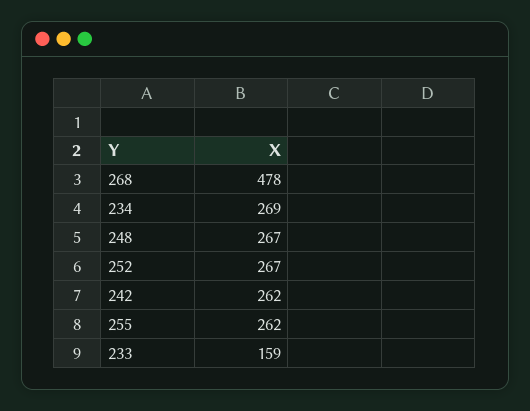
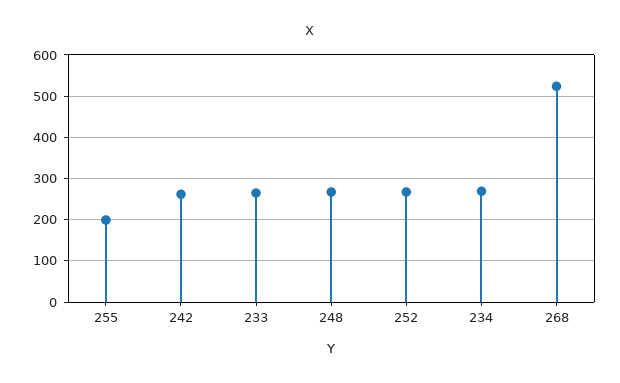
268: 478 -> 520
255: 262 -> 200
233: 159 -> 260

